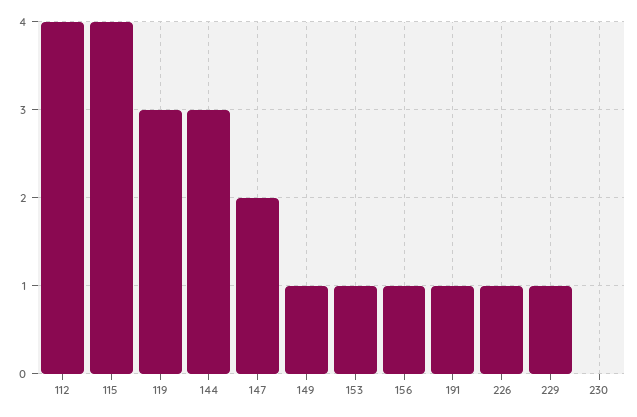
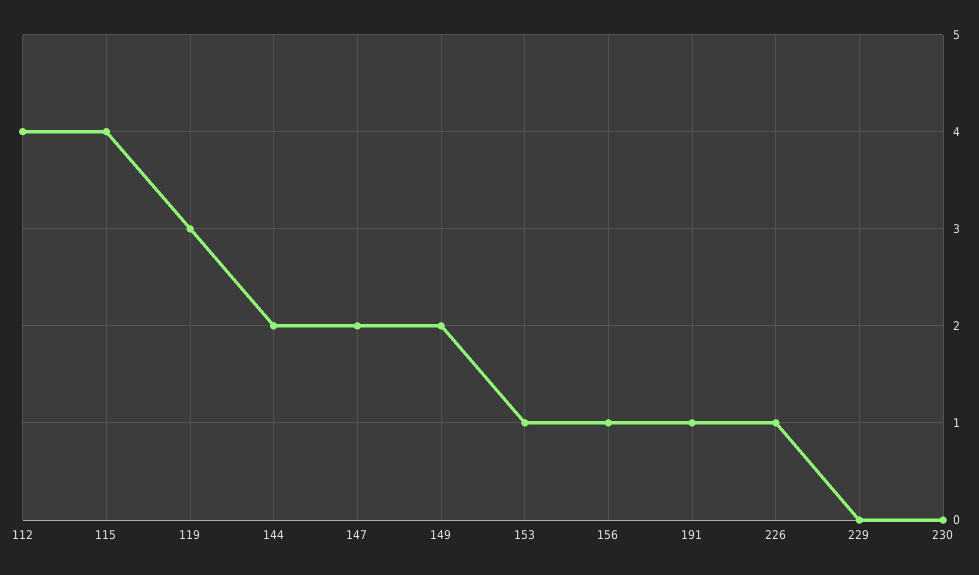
144: 3 -> 2
149: 1 -> 2
229: 1 -> 0

